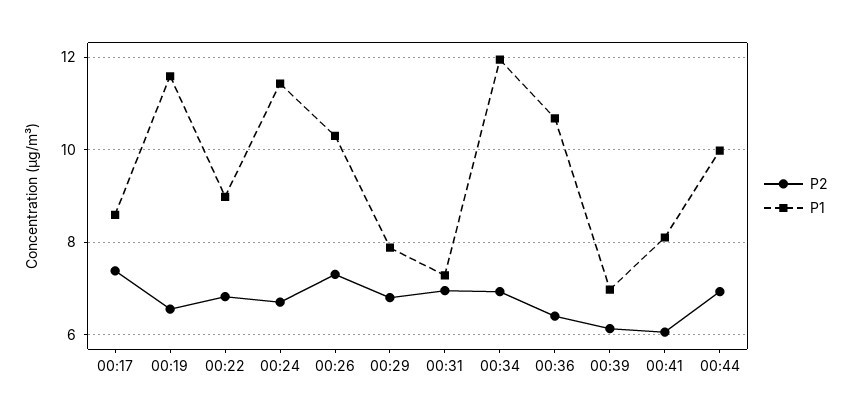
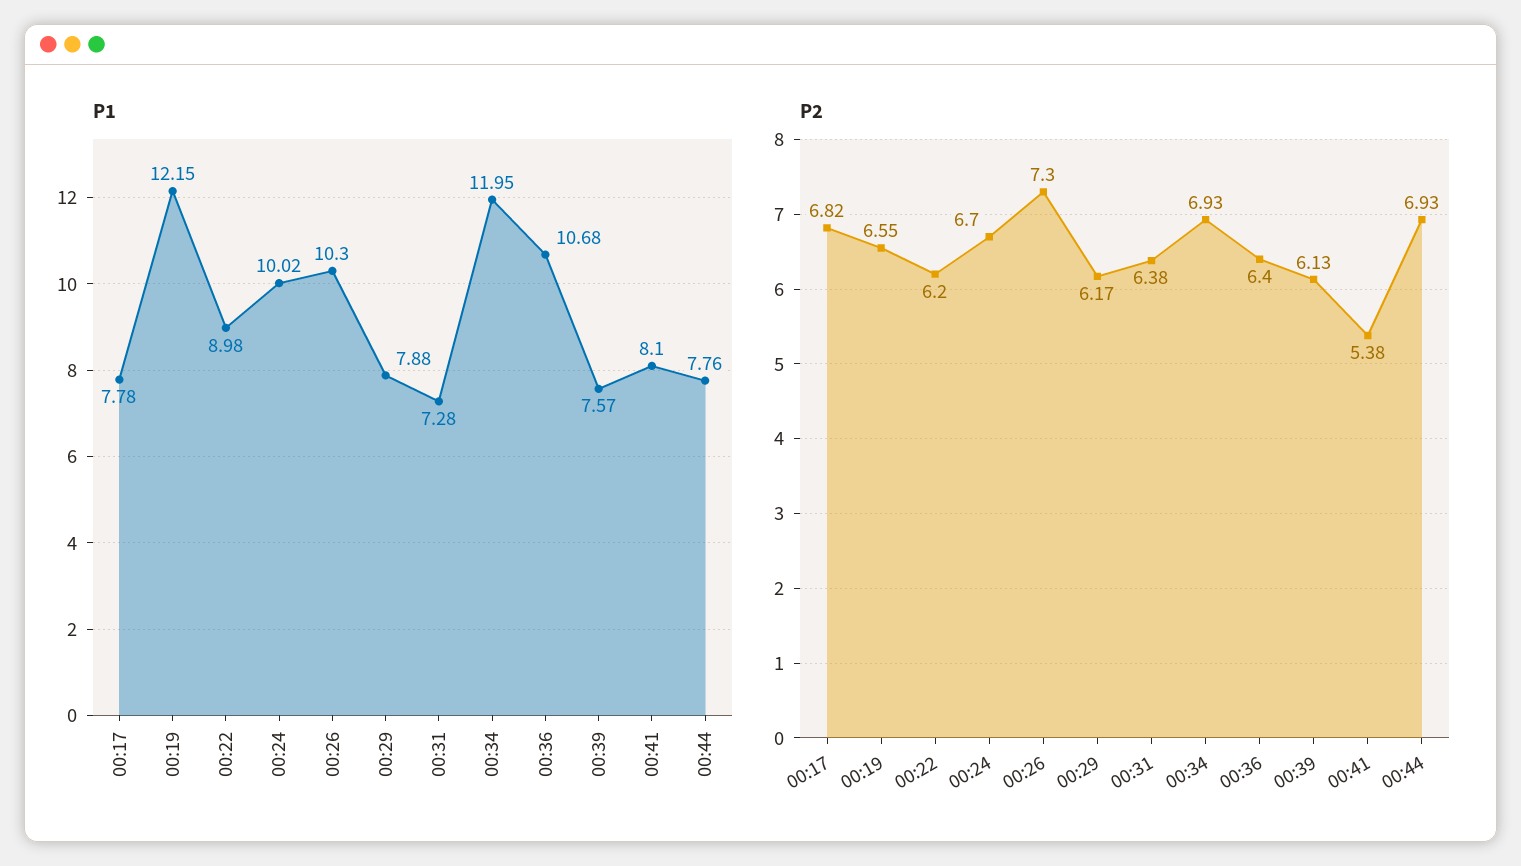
P2, 00:17: 7.4 -> 6.82
P1, 00:17: 8.6 -> 7.78
P1, 00:19: 11.6 -> 12.15
P2, 00:22: 6.8 -> 6.2
P1, 00:24: 11.4 -> 10.02
P2, 00:29: 6.8 -> 6.17
P2, 00:31: 7 -> 6.38
P1, 00:39: 7 -> 7.57
P2, 00:41: 6 -> 5.38
P1, 00:44: 10 -> 7.76

